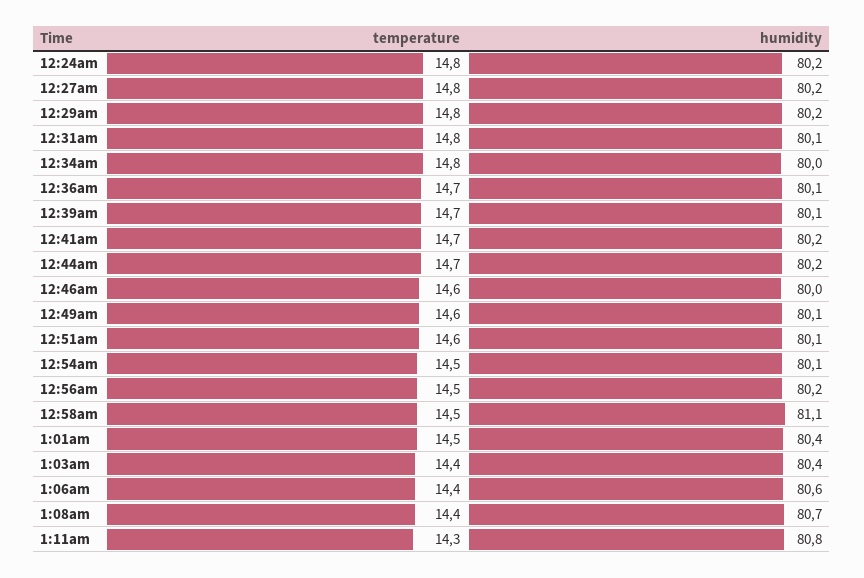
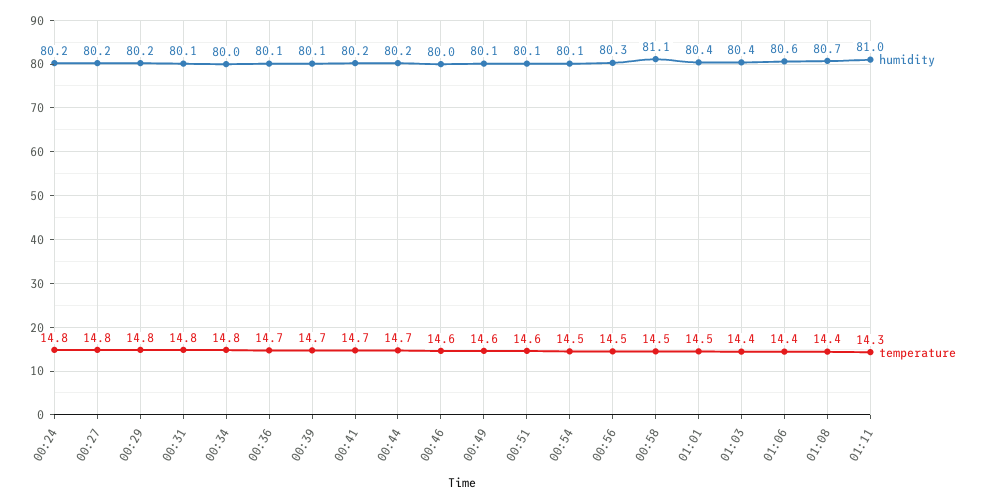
humidity, 12:56am: 80.2 -> 80.3
humidity, 1:11am: 80.8 -> 81

